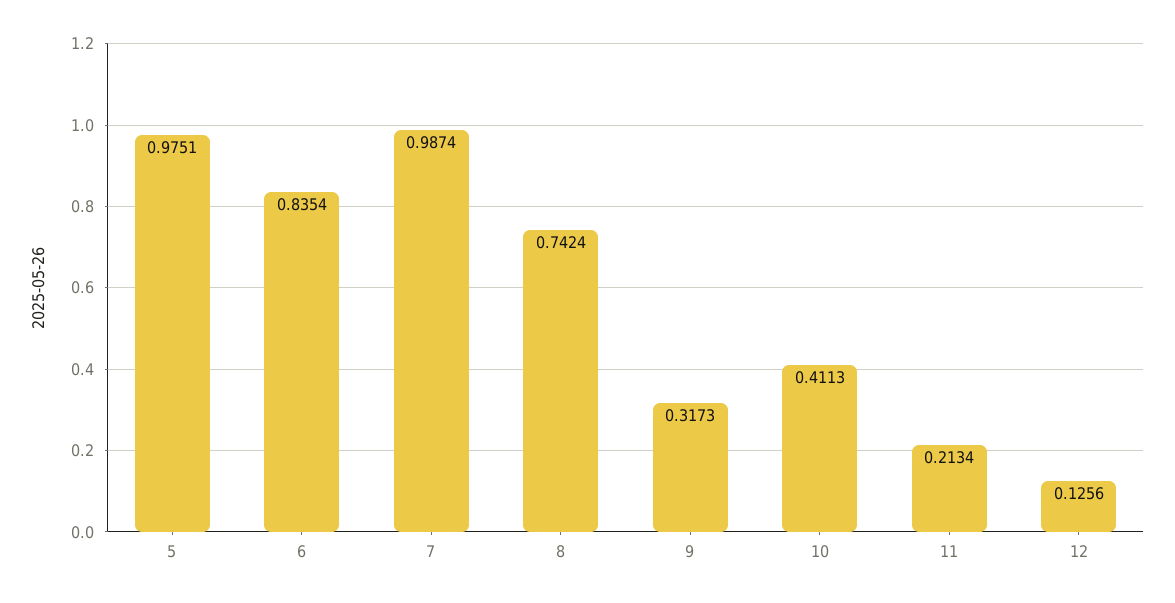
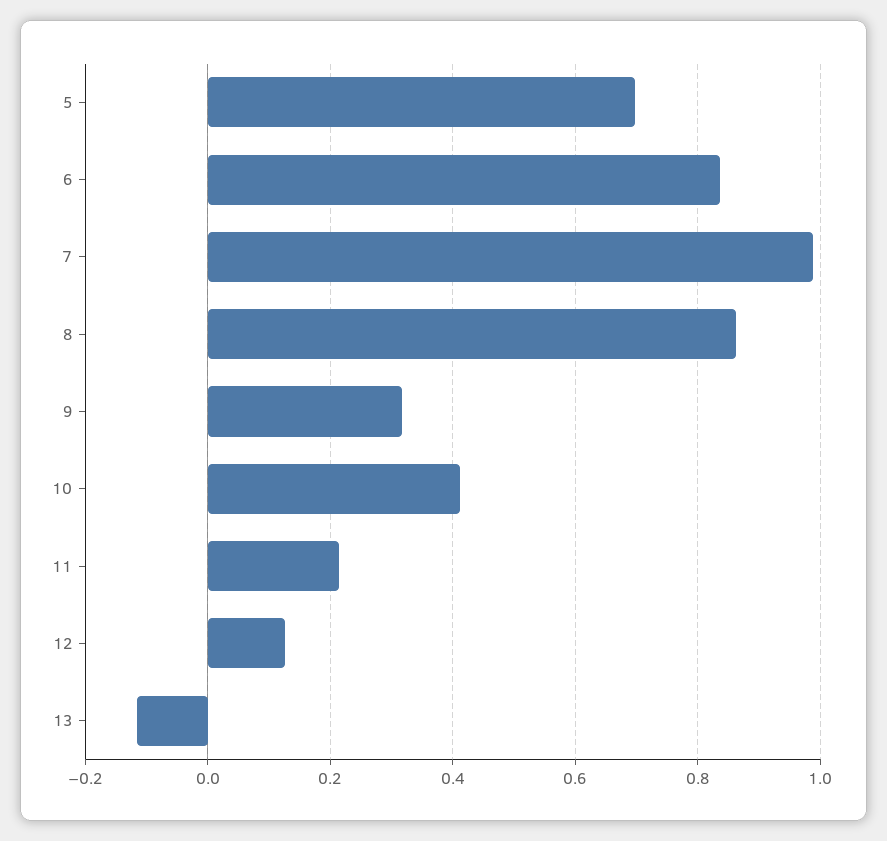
5: 0.9751 -> 0.7
8: 0.7424 -> 0.86
13: none -> -0.12

